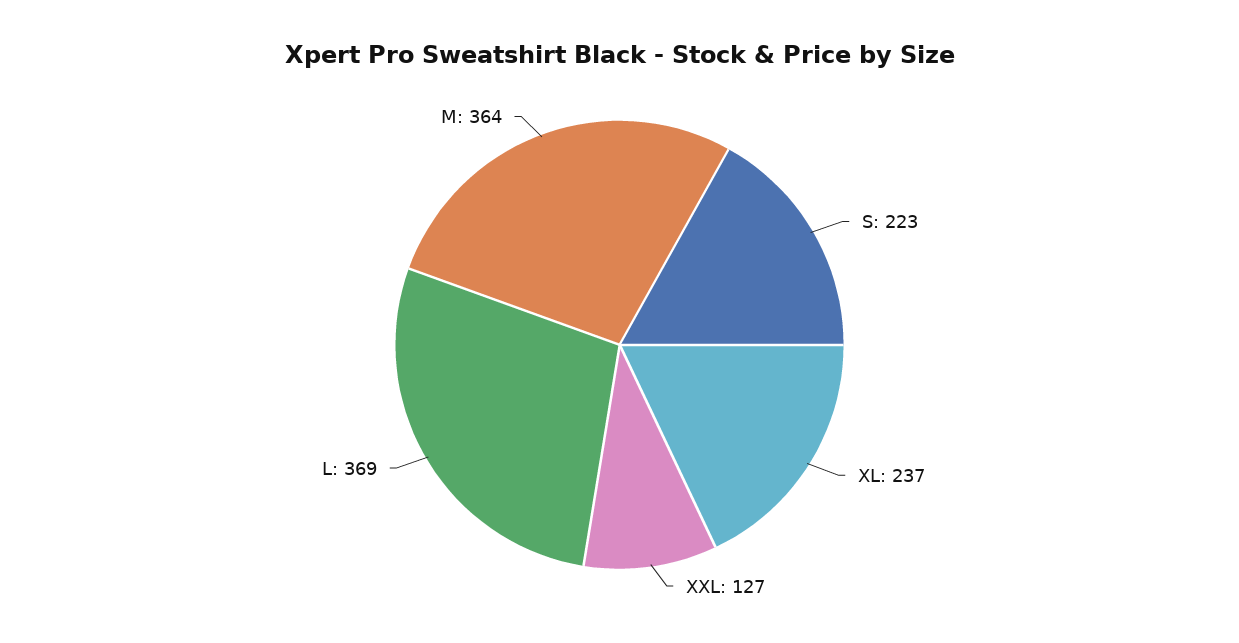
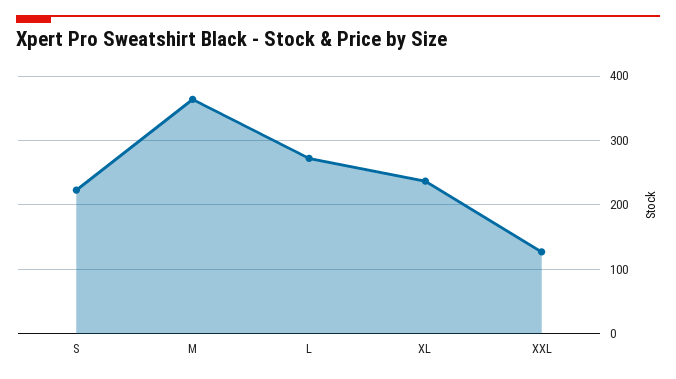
L: 369 -> 270

